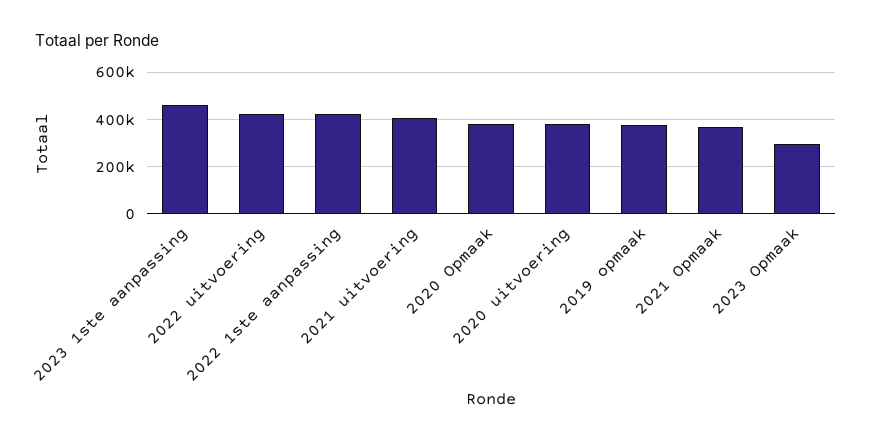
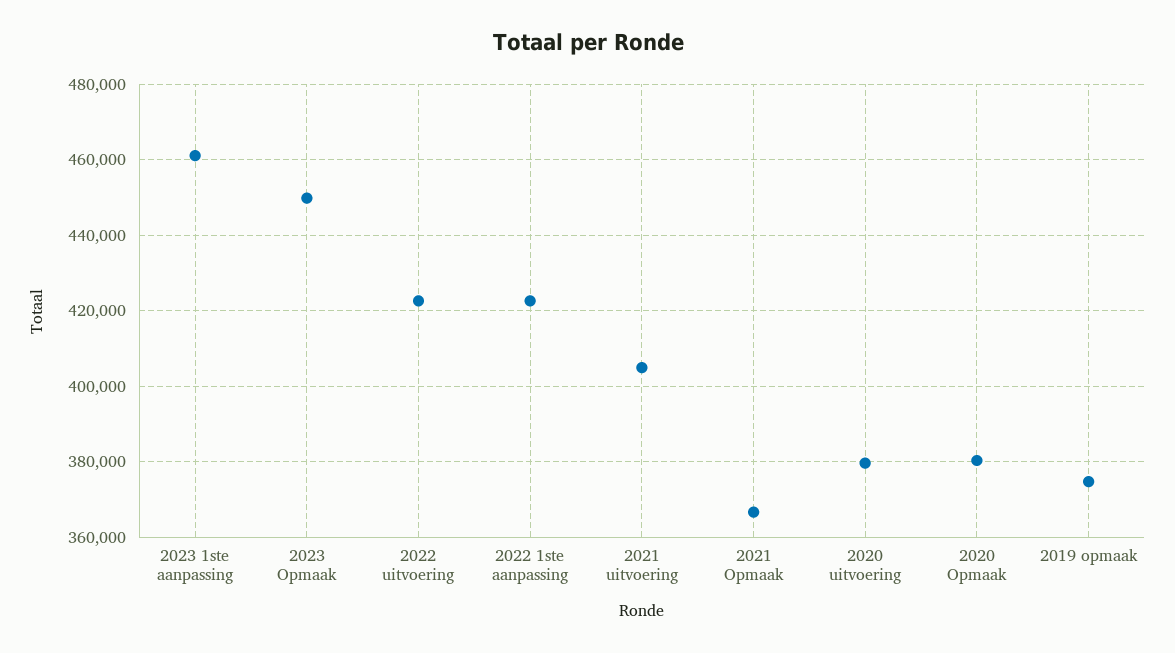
2023 Opmaak: 300000 -> 450000

